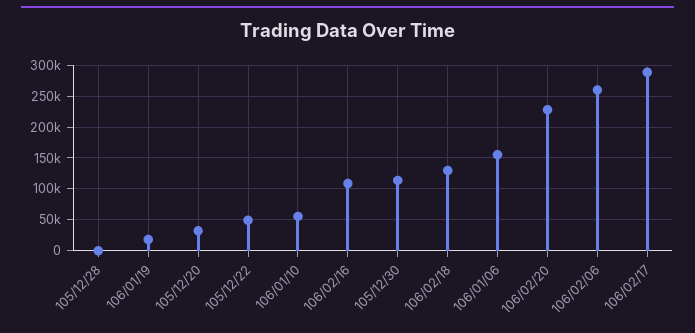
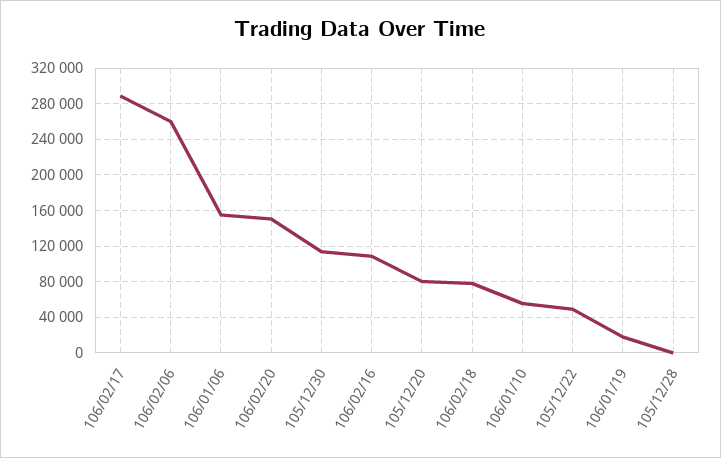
105/12/20: 30000 -> 80000
106/02/18: 130000 -> 80000
106/02/20: 230000 -> 150000

